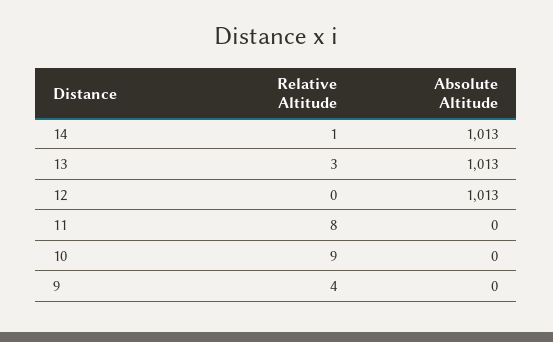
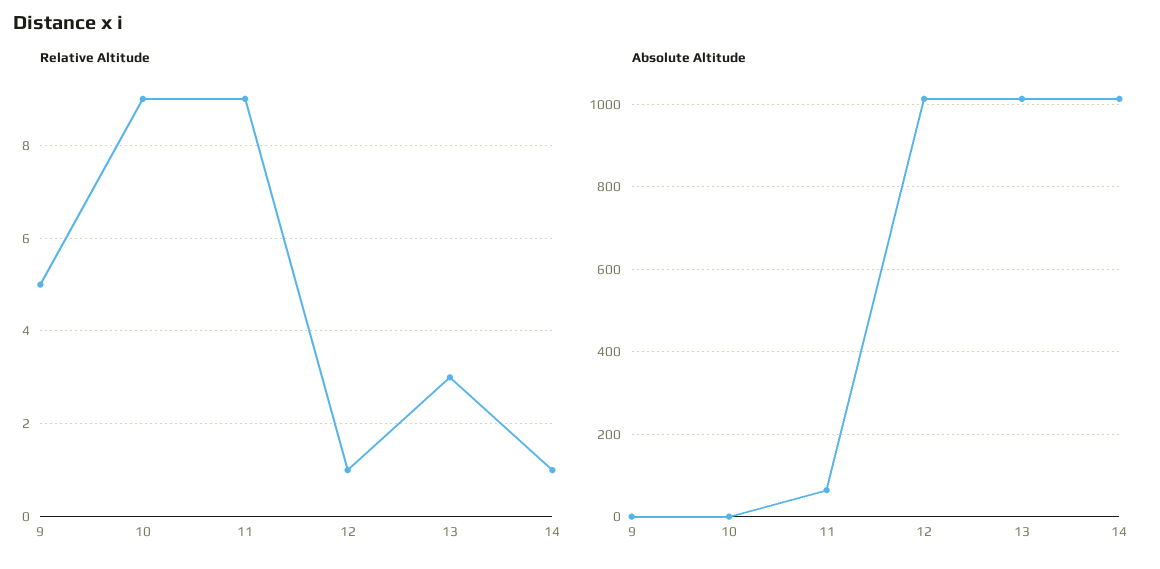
Relative Altitude, 12: 0 -> 1
Relative Altitude, 11: 8 -> 9
Absolute Altitude, 11: 0 -> 60
Relative Altitude, 9: 4 -> 5

